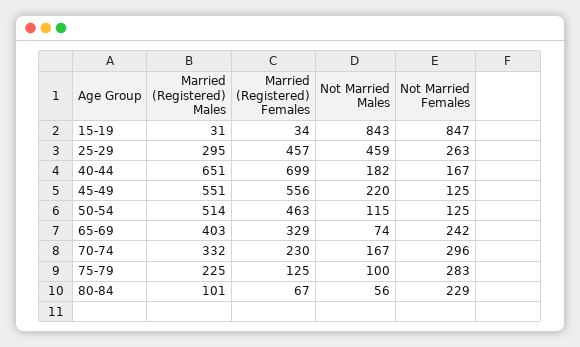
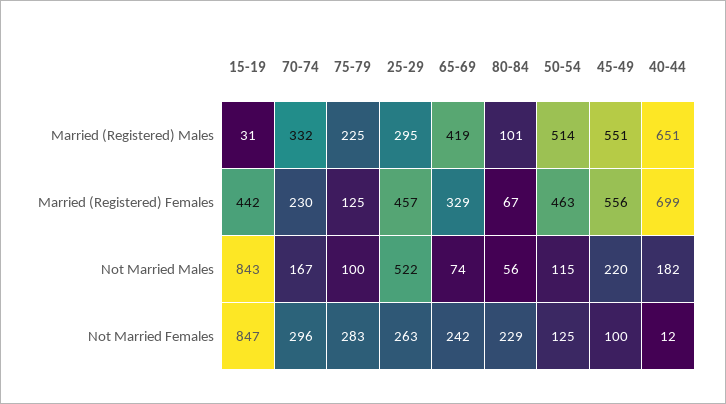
Married (Registered) Females, 15-19: 34 -> 442
Not Married Males, 25-29: 459 -> 522
Not Married Females, 40-44: 167 -> 12
Not Married Females, 45-49: 125 -> 100
Married (Registered) Males, 65-69: 403 -> 419

